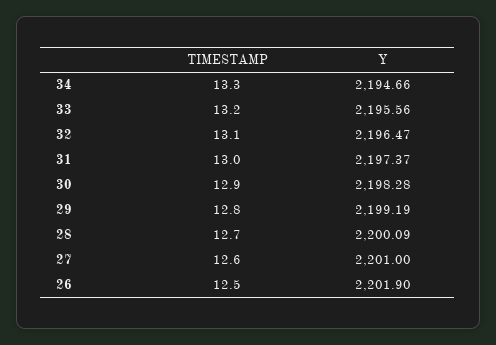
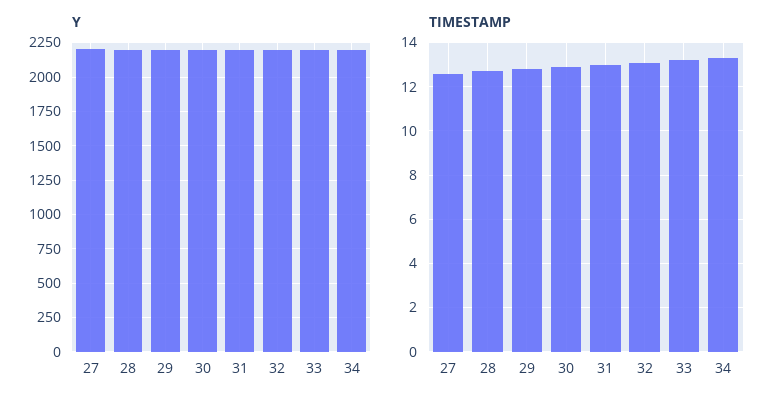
TIMESTAMP, 26: 12.5 -> none
Y, 26: 2201.9 -> none

